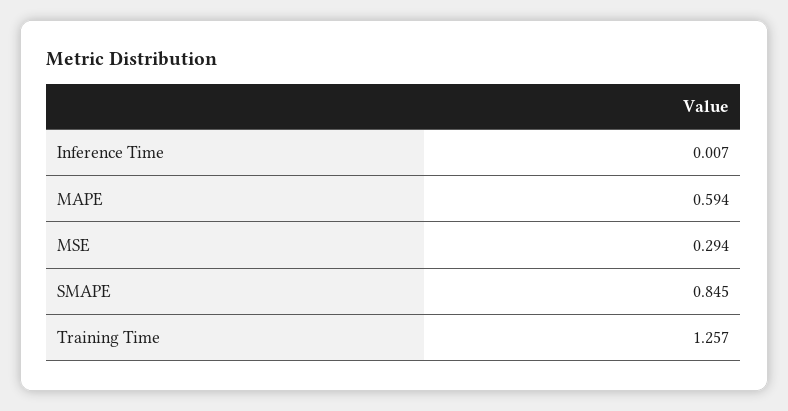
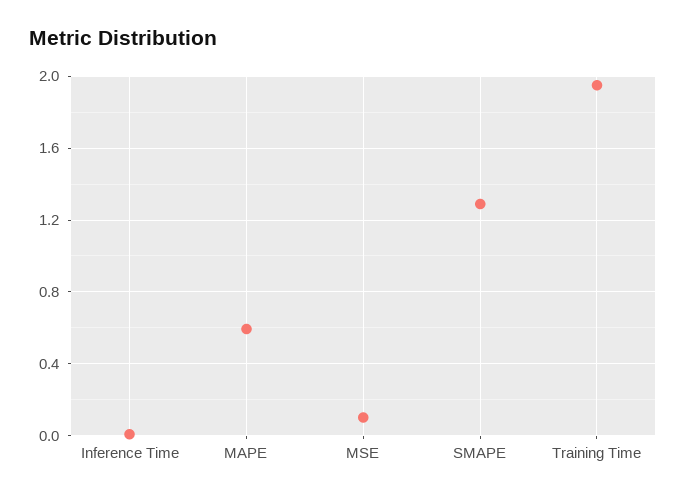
MSE: 0.294 -> 0.1
SMAPE: 0.845 -> 1.3
Training Time: 1.257 -> 1.95

